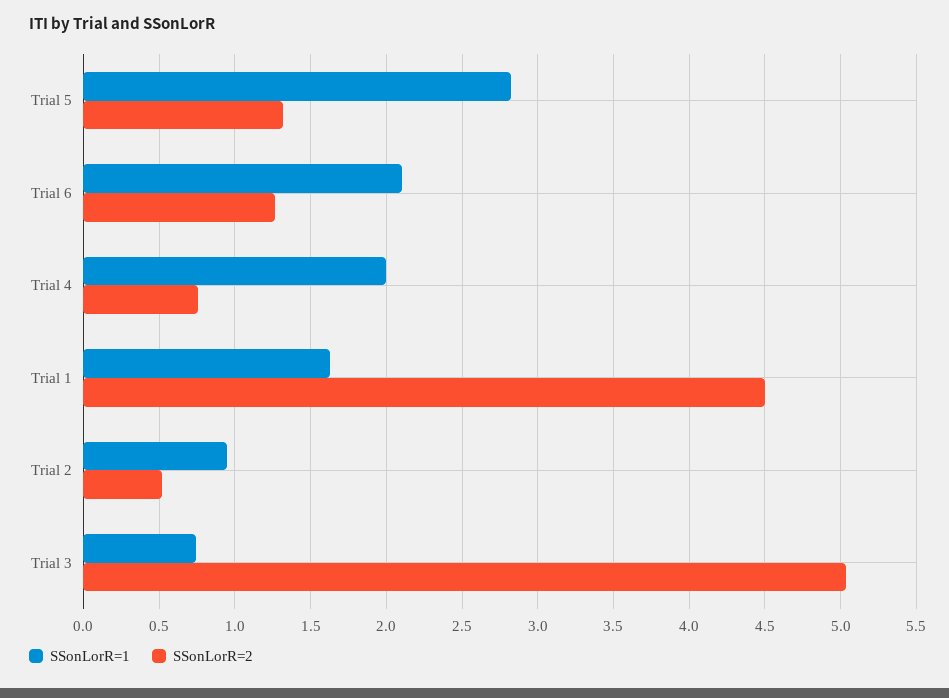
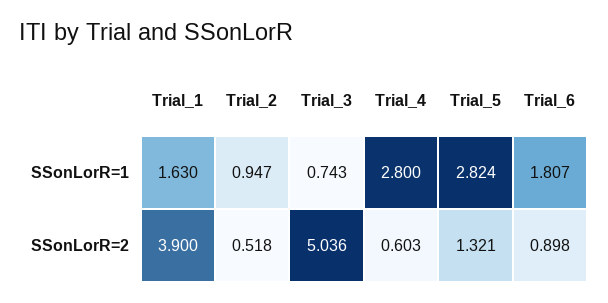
SSonLorR=1, Trial 6: 2.1 -> 1.807
SSonLorR=2, Trial 6: 1.25 -> 0.898
SSonLorR=1, Trial 4: 2 -> 2.8
SSonLorR=2, Trial 4: 0.75 -> 0.603
SSonLorR=2, Trial 1: 4.5 -> 3.9

